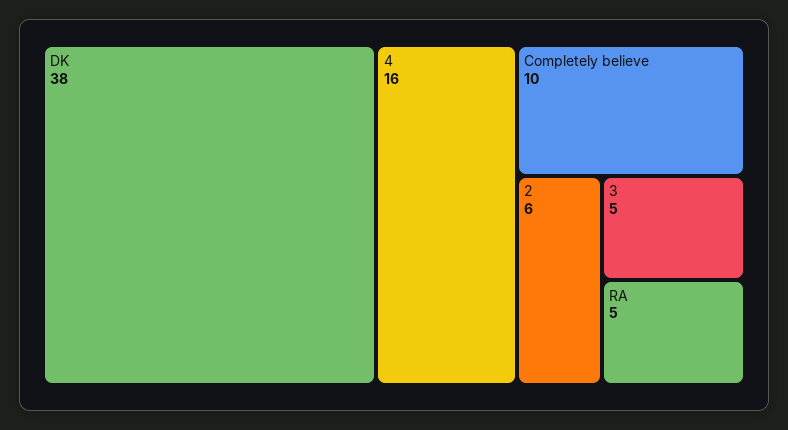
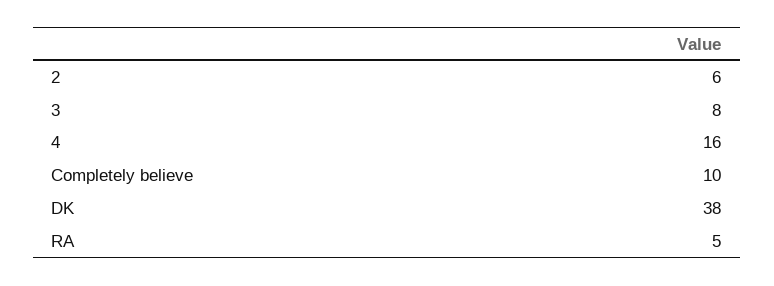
3: 5 -> 8

